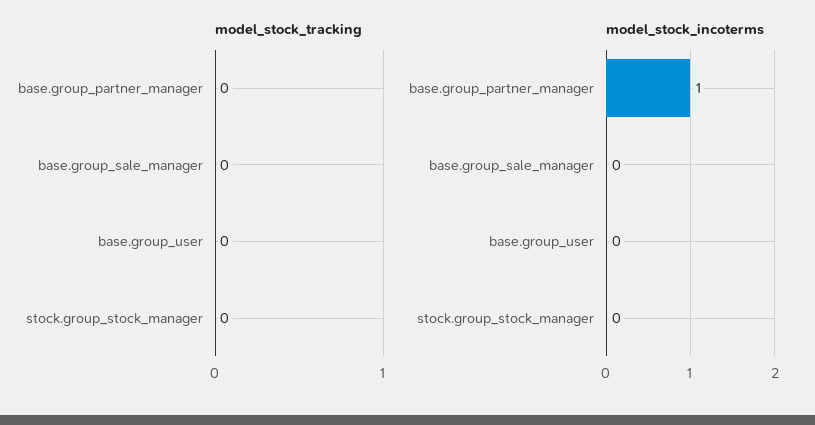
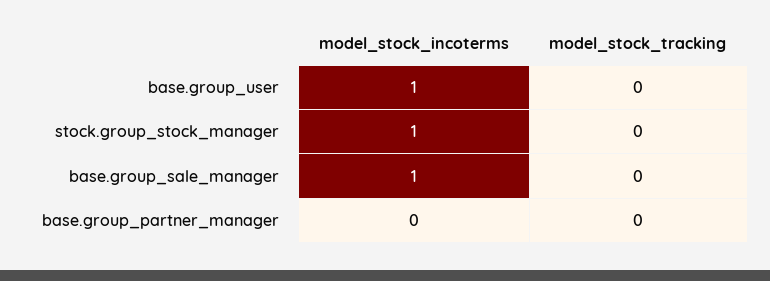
model_stock_incoterms, base.group_partner_manager: 1 -> 0
model_stock_incoterms, base.group_sale_manager: 0 -> 1
model_stock_incoterms, base.group_user: 0 -> 1
model_stock_incoterms, stock.group_stock_manager: 0 -> 1

